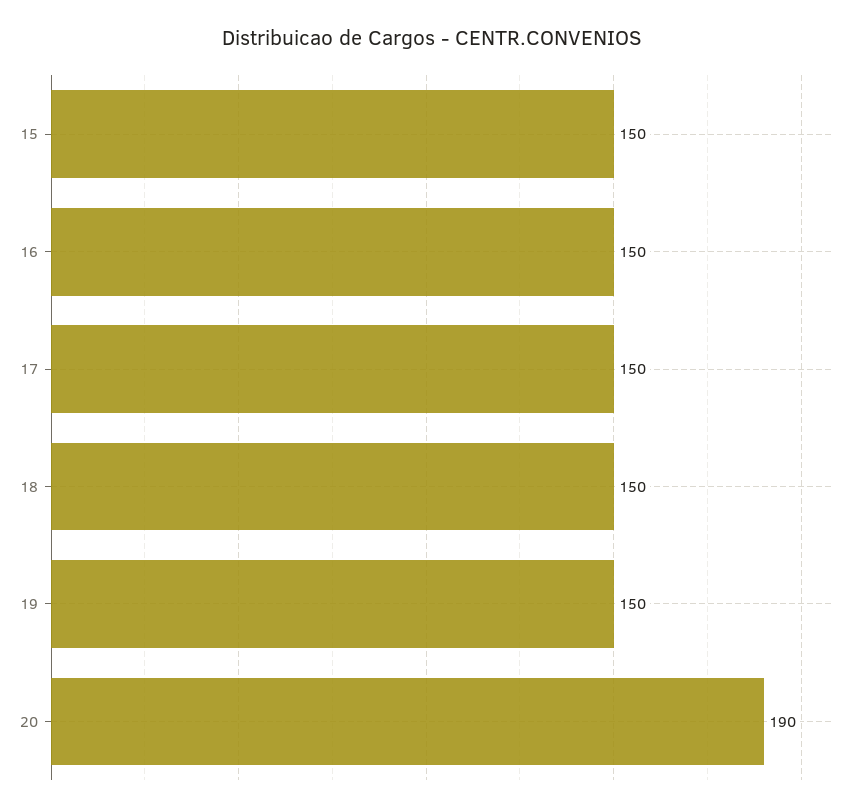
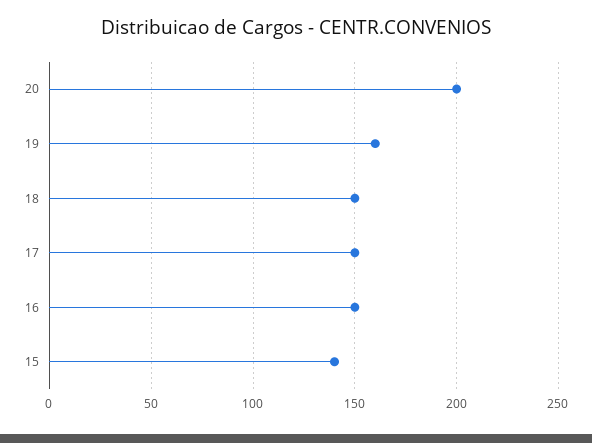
15: 150 -> 140
19: 150 -> 160
20: 190 -> 200

